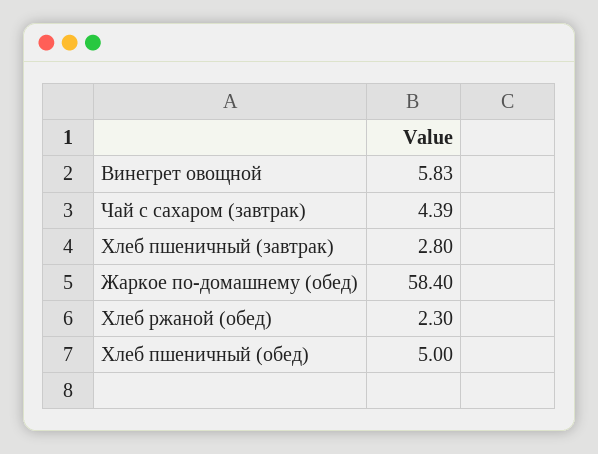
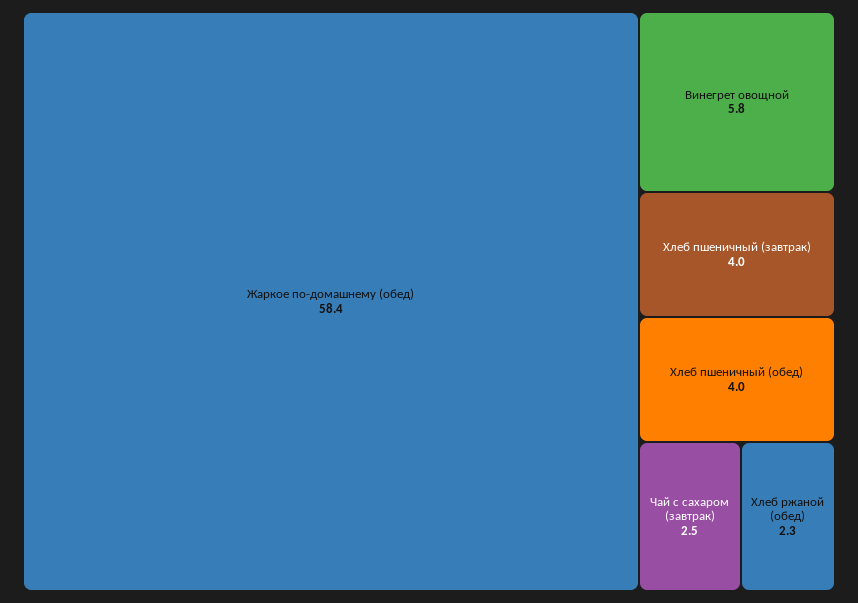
Чай с сахаром (завтрак): 4.39 -> 2.5
Хлеб пшеничный (завтрак): 2.8 -> 4
Хлеб пшеничный (обед): 5 -> 4

